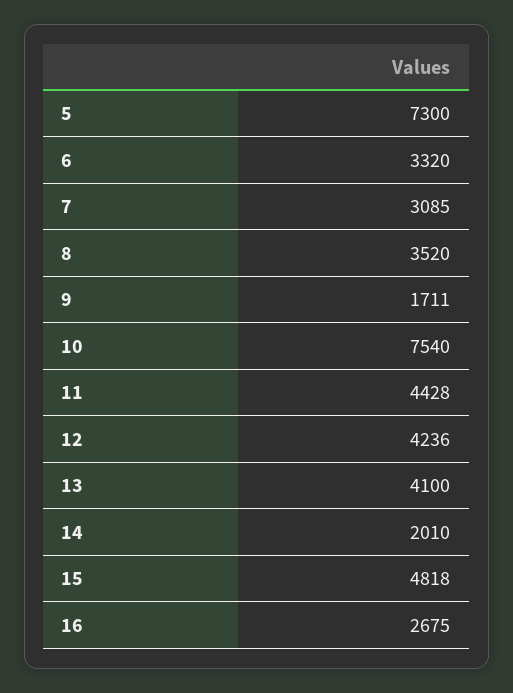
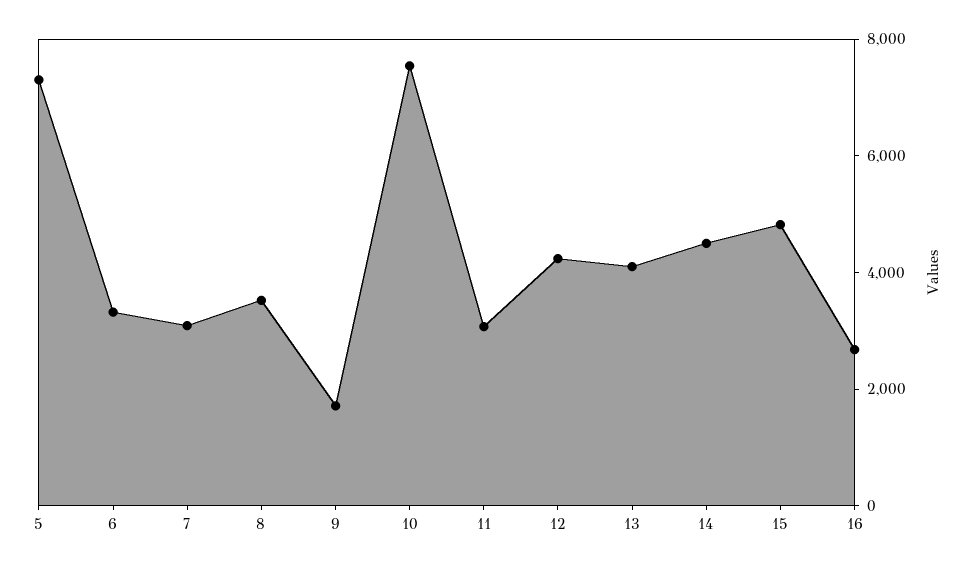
11: 4428 -> 3000
14: 2010 -> 4500

